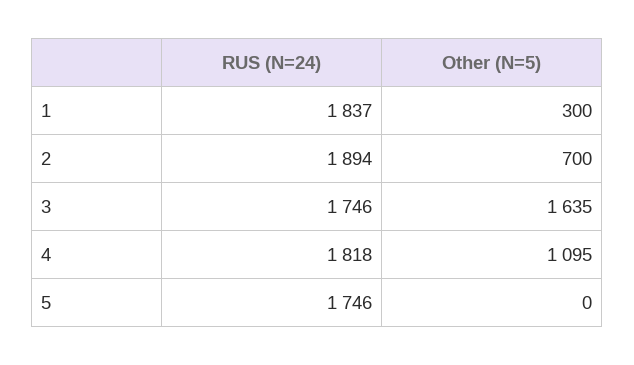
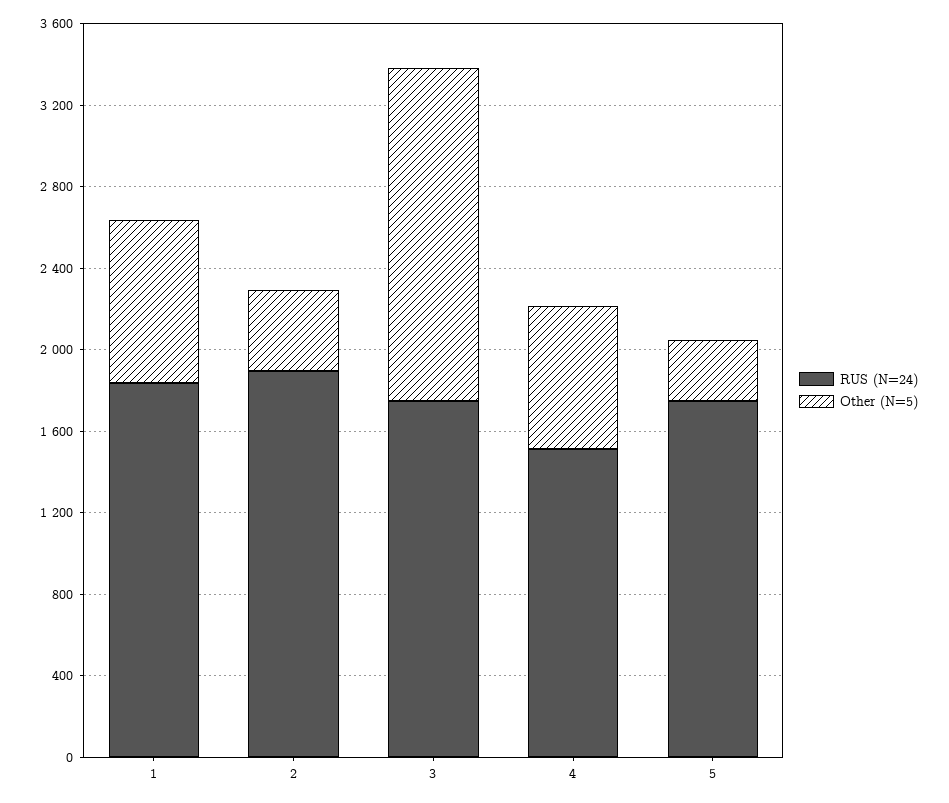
Other (N=5), 1: 300 -> 800
Other (N=5), 2: 700 -> 400
RUS (N=24), 4: 1818 -> 1500
Other (N=5), 4: 1095 -> 700
Other (N=5), 5: 0 -> 300

